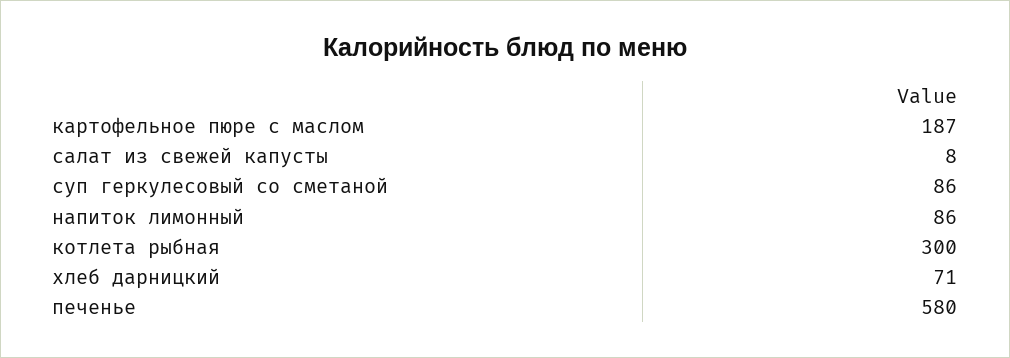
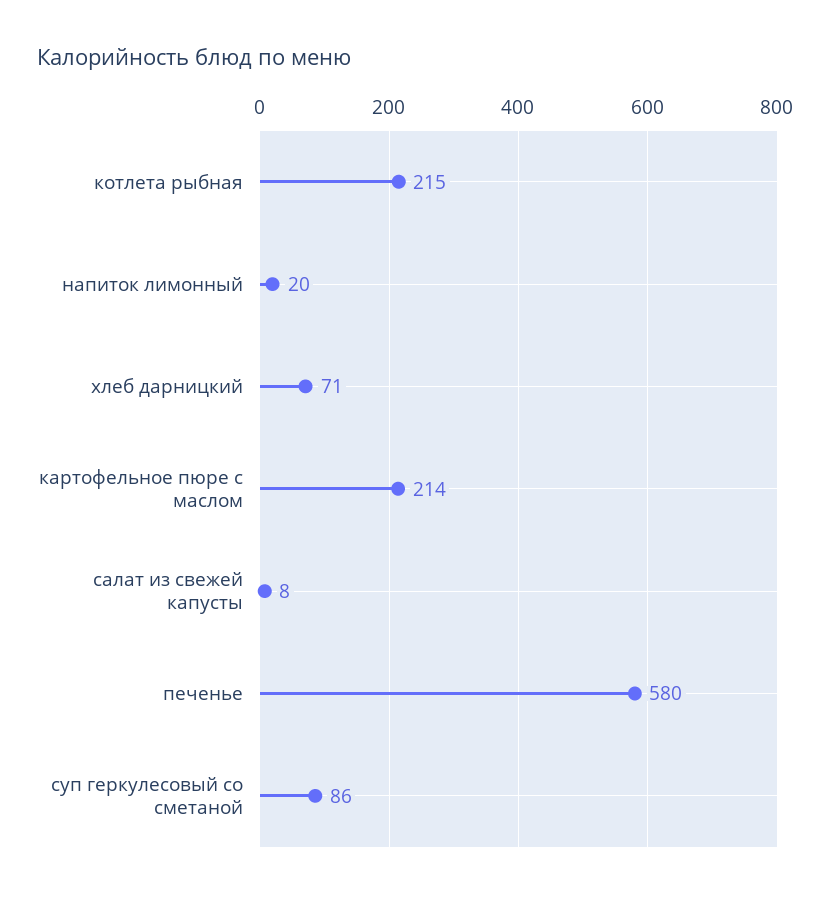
картофельное пюре с маслом: 187 -> 214
напиток лимонный: 86 -> 20
котлета рыбная: 300 -> 215

